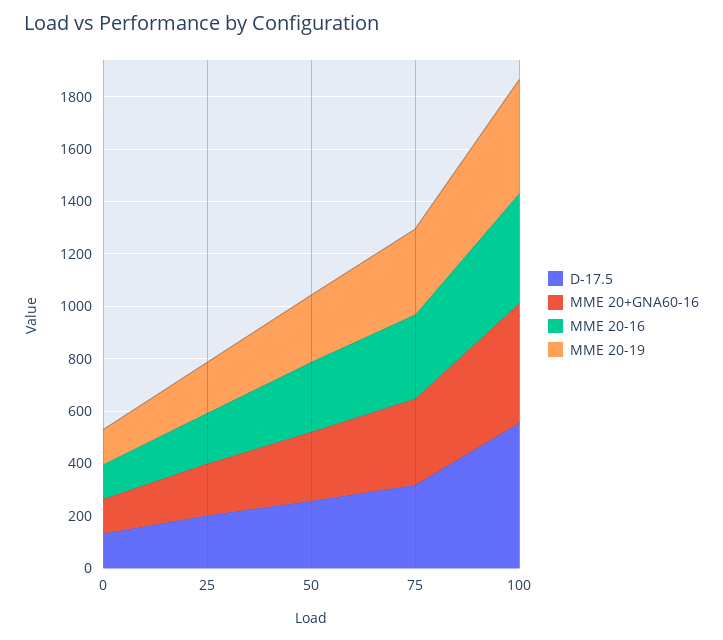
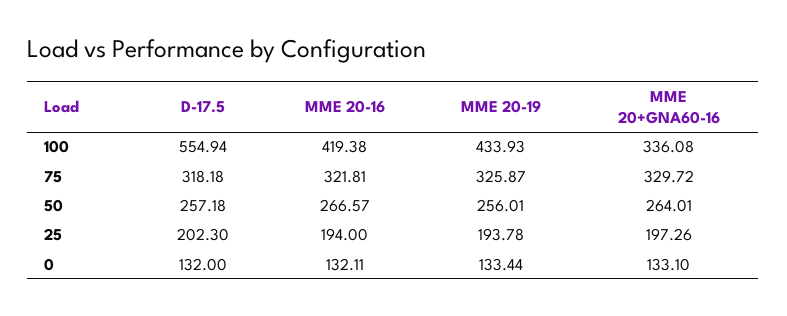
MME 20+GNA60-16, 100: 450 -> 336.08

